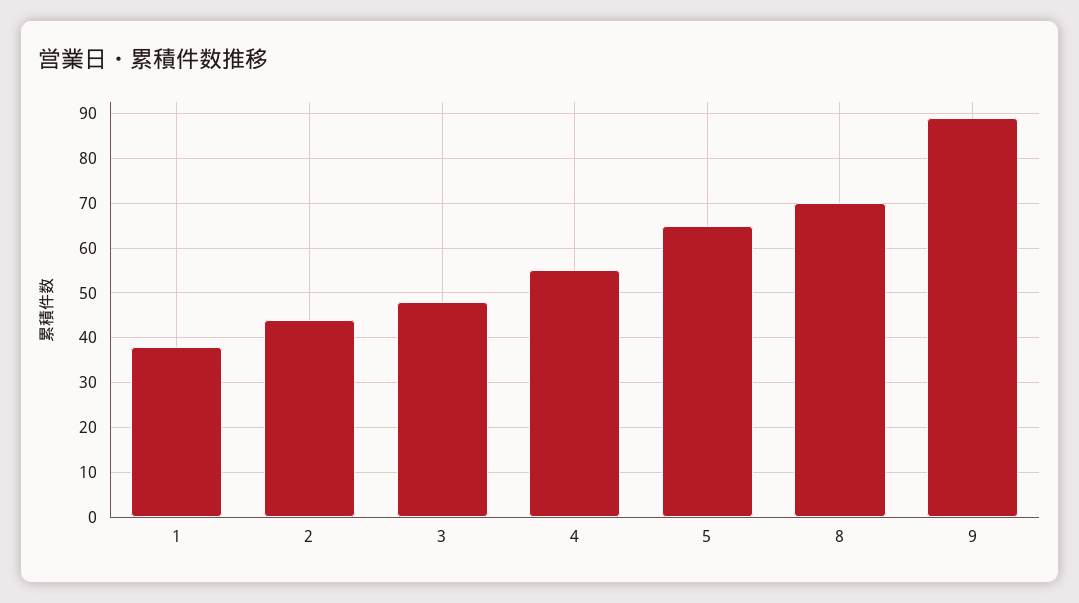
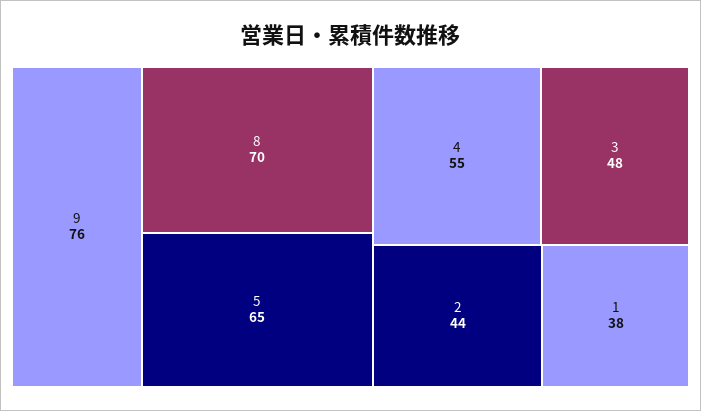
9: 90 -> 76

